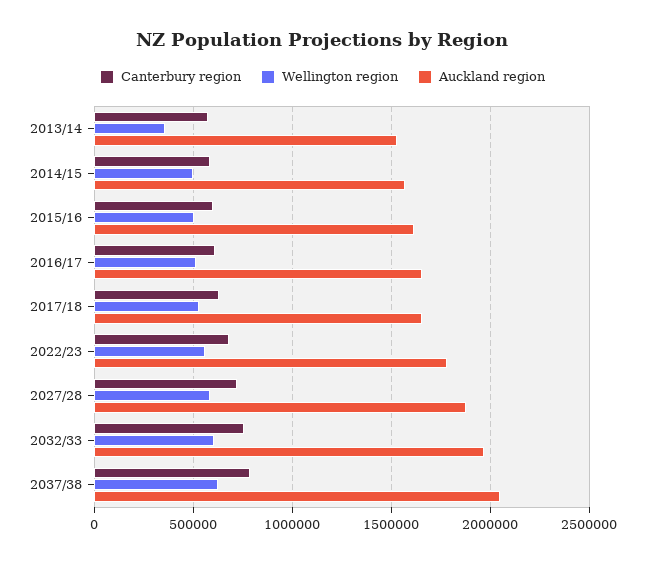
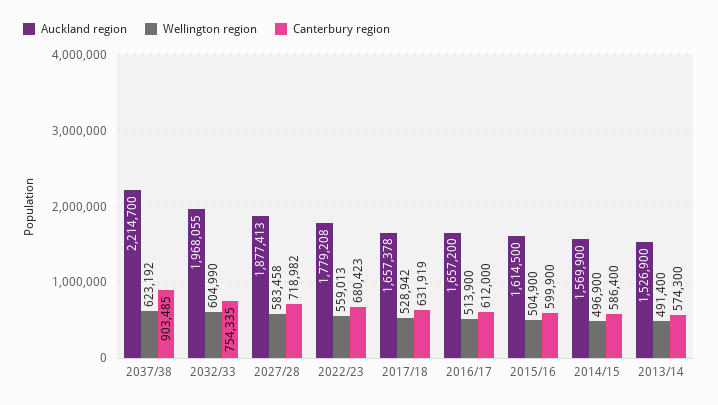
Wellington region, 2013/14: 350000 -> 491400
Canterbury region, 2037/38: 800000 -> 903485
Auckland region, 2037/38: 2050000 -> 2214700

